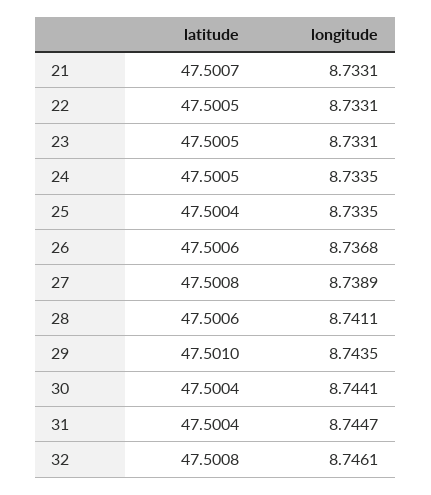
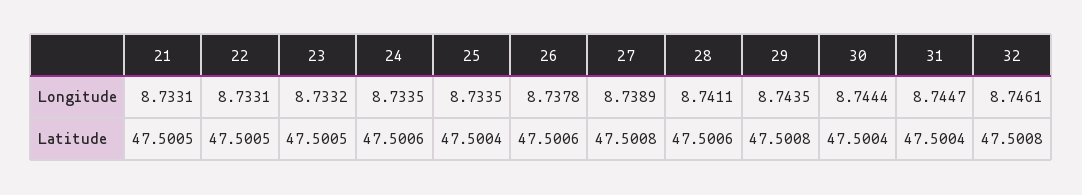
latitude, 21: 47.5007 -> 47.5005
longitude, 23: 8.7331 -> 8.7332
latitude, 24: 47.5005 -> 47.5006
longitude, 26: 8.7368 -> 8.7378
latitude, 29: 47.501 -> 47.5008
longitude, 30: 8.7441 -> 8.7444

